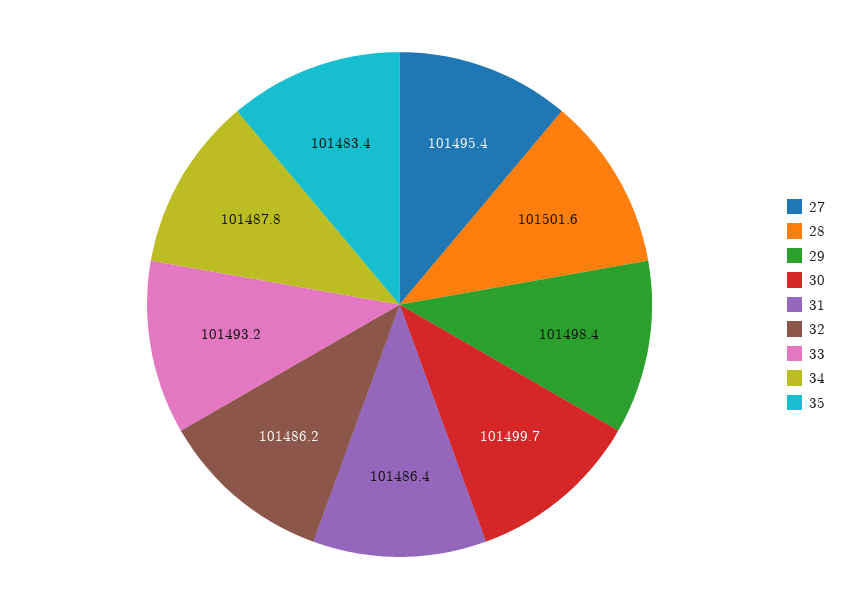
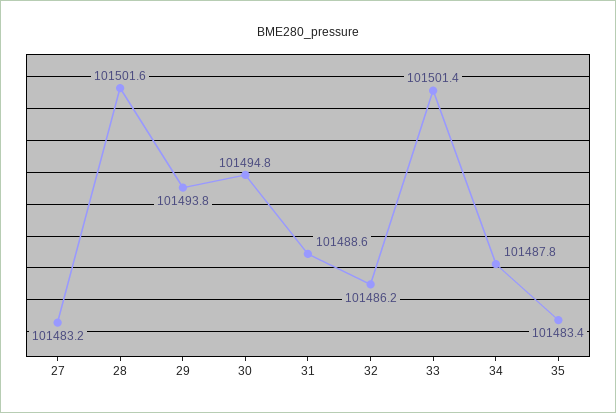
27: 101495.4 -> 101483.2
29: 101498.4 -> 101493.8
30: 101499.7 -> 101494.8
31: 101486.4 -> 101488.6
33: 101493.2 -> 101501.4

